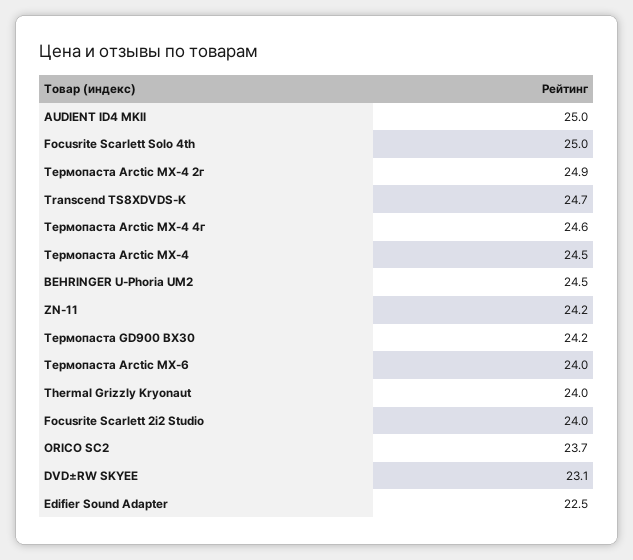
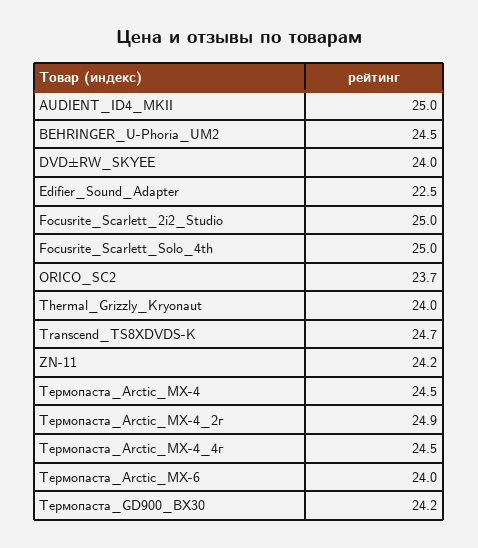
Термопаста Arctic MX-4 4г: 24.6 -> 24.5
Focusrite Scarlett 2i2 Studio: 24 -> 25
DVD±RW SKYEE: 23.1 -> 24

